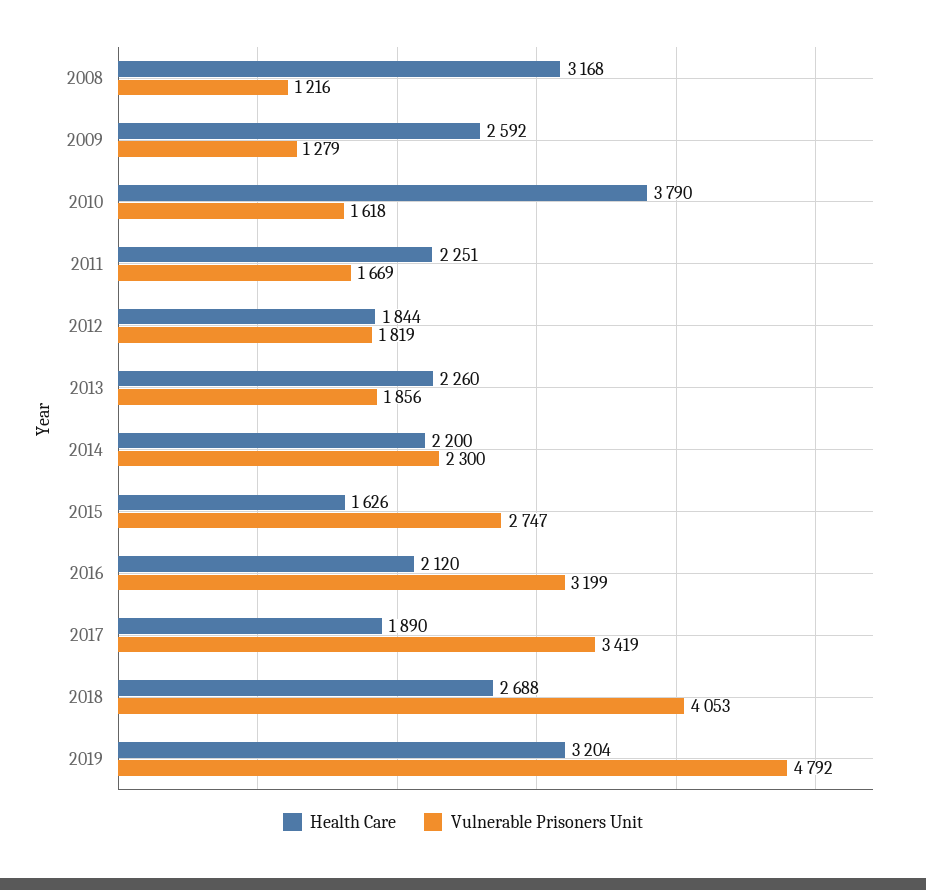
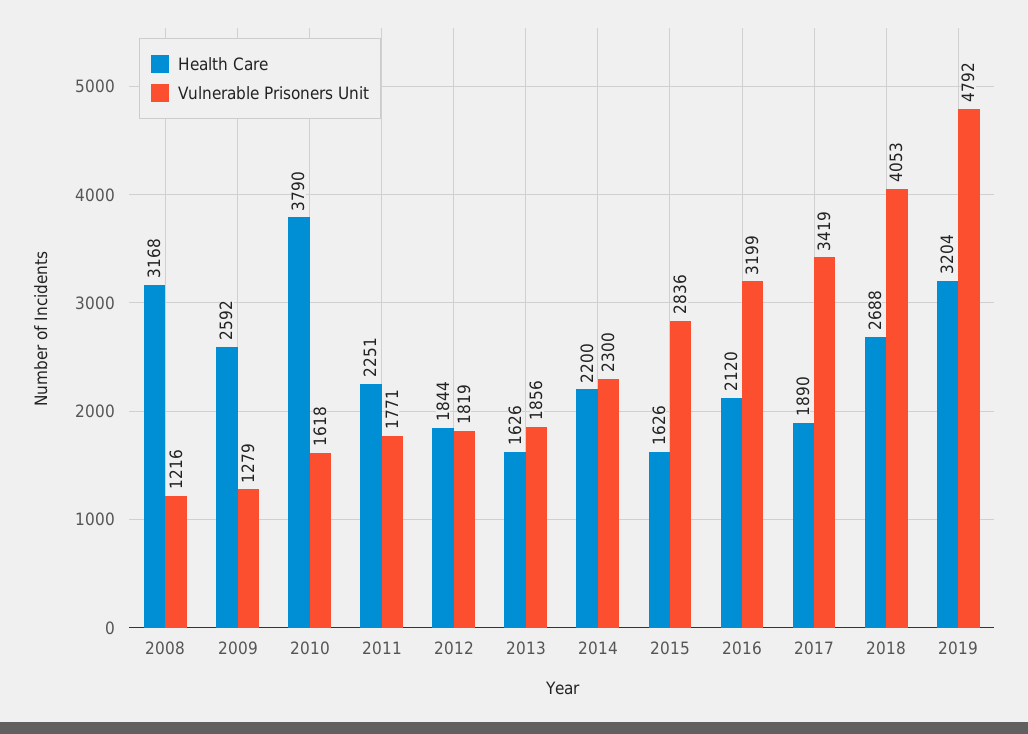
Vulnerable Prisoners Unit, 2011: 1669 -> 1771
Health Care, 2013: 2260 -> 1626
Vulnerable Prisoners Unit, 2015: 2747 -> 2836

